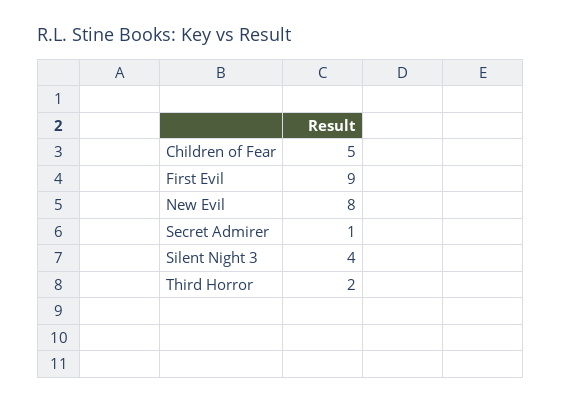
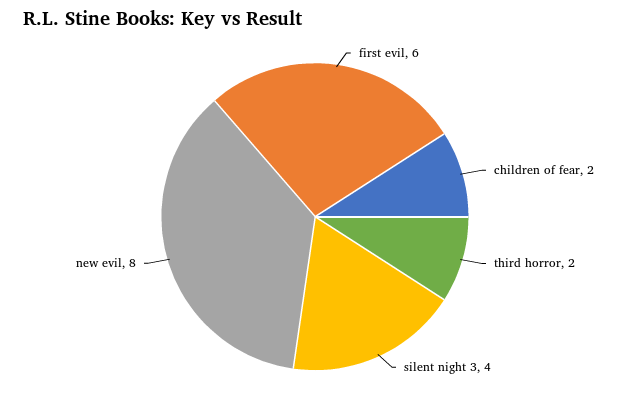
Children of Fear: 5 -> 2
First Evil: 9 -> 6
Secret Admirer: 1 -> none

